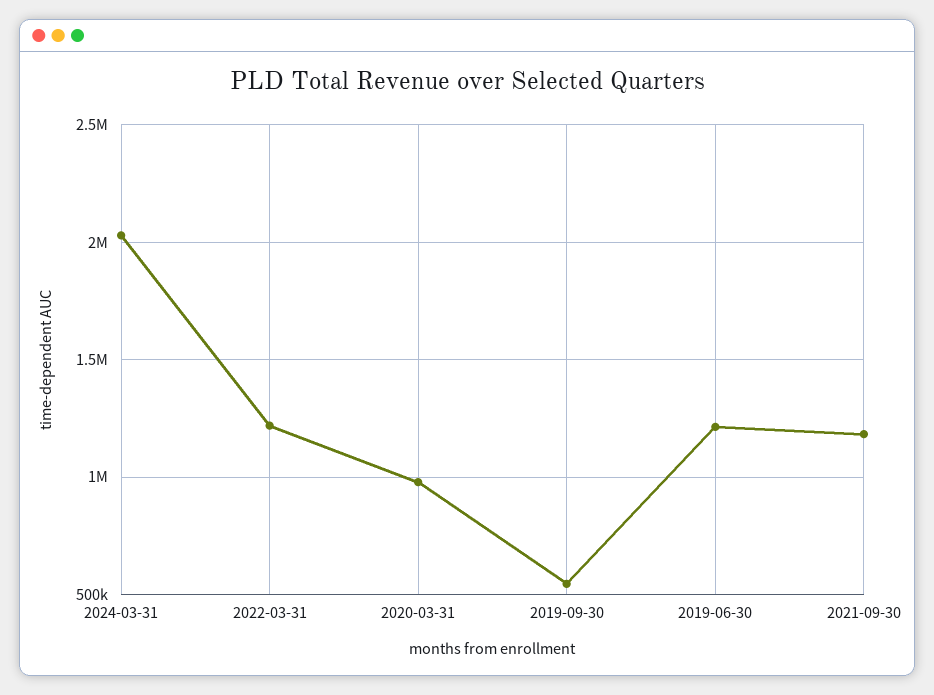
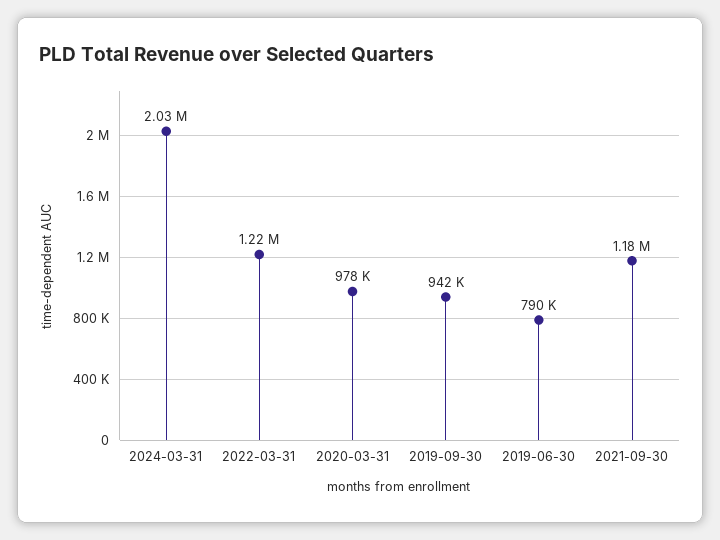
2019-09-30: 550000 -> 942000
2019-06-30: 1200000 -> 790000

